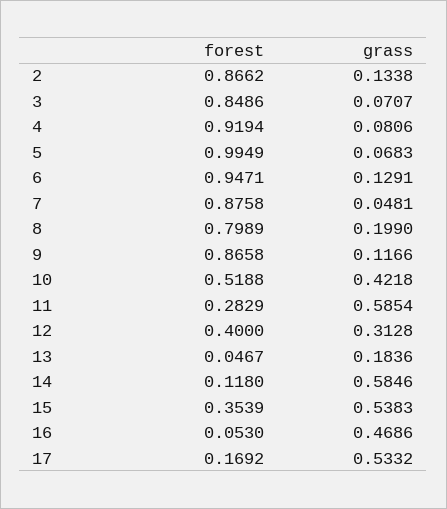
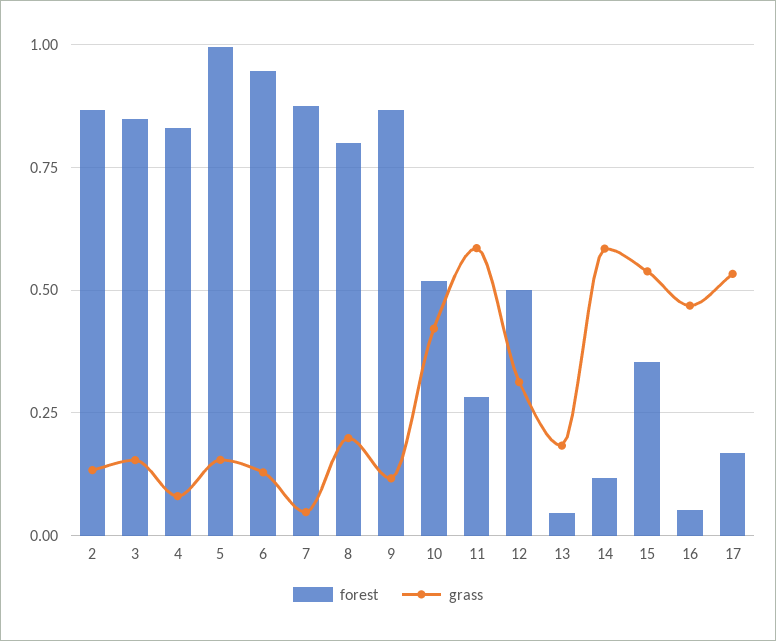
grass, 3: 0.0707 -> 0.15
forest, 4: 0.9194 -> 0.825
grass, 5: 0.0683 -> 0.15
forest, 12: 0.4 -> 0.5

